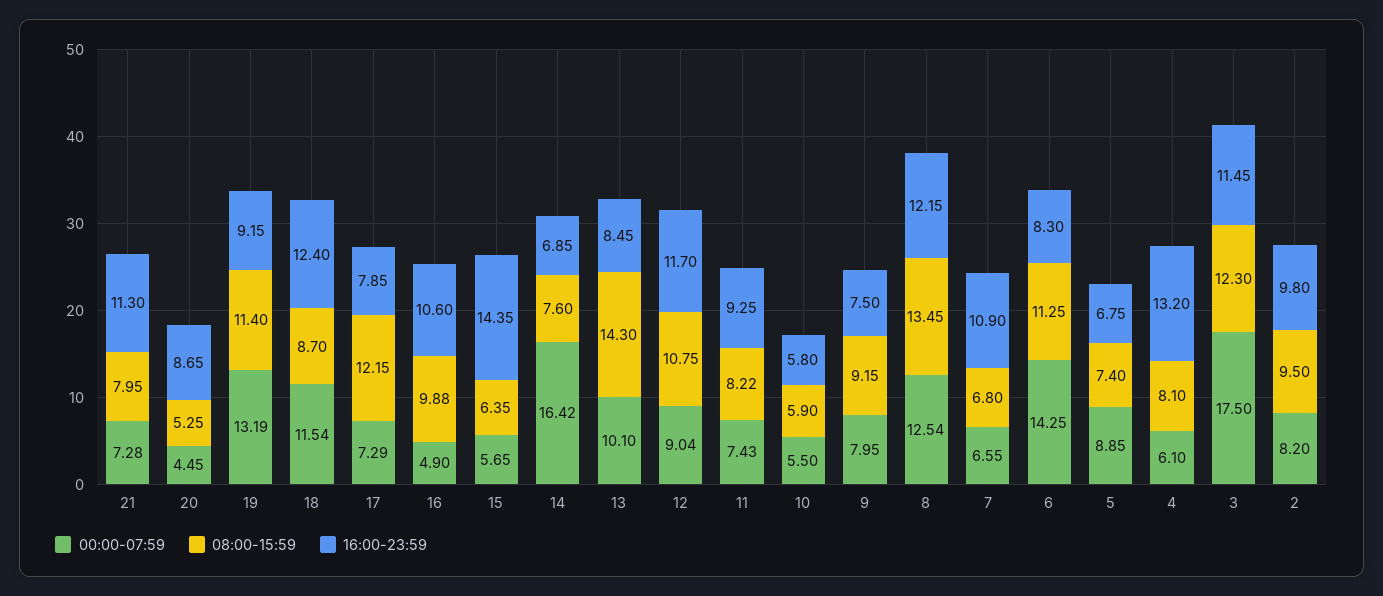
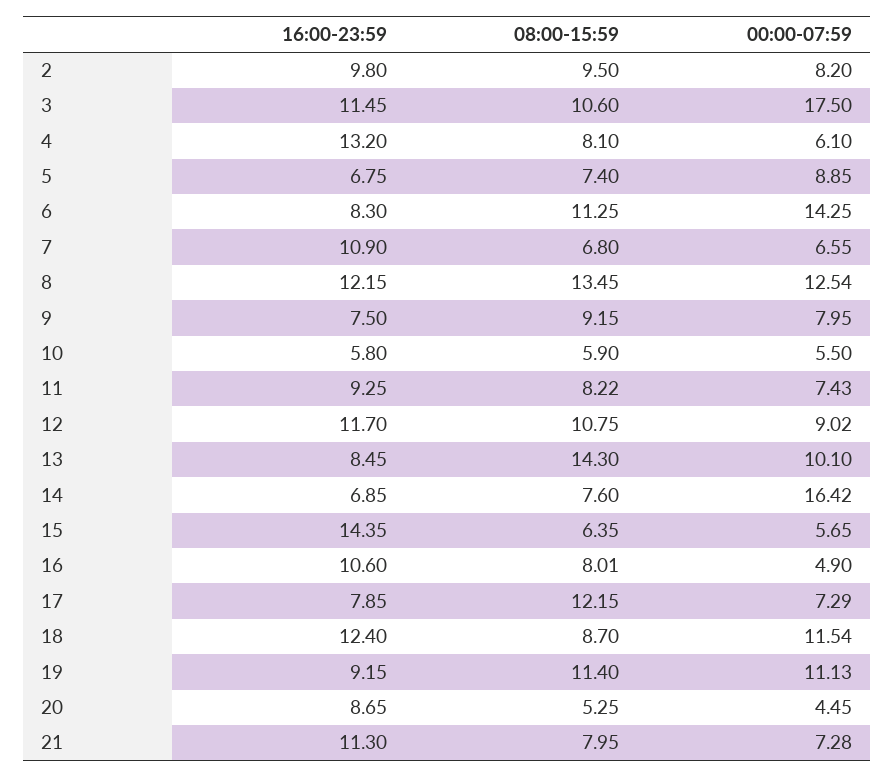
00:00-07:59, 19: 13.19 -> 11.13
08:00-15:59, 16: 9.88 -> 8.01
00:00-07:59, 12: 9.04 -> 9.02
08:00-15:59, 3: 12.3 -> 10.6

